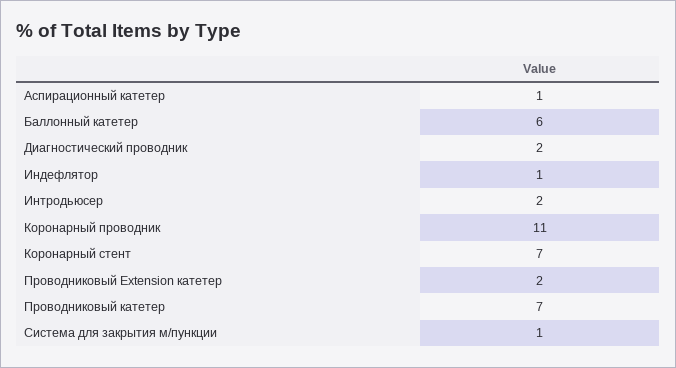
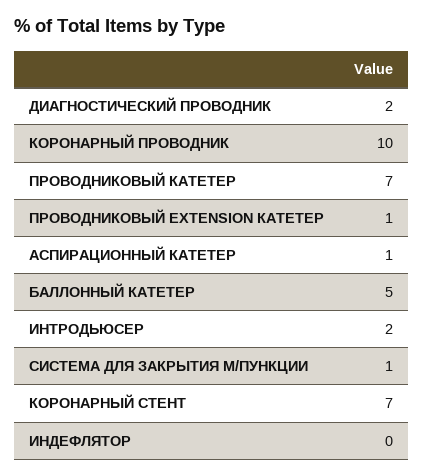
Баллонный катетер: 6 -> 5
Индефлятор: 1 -> 0
Коронарный проводник: 11 -> 10
Проводниковый Extension катетер: 2 -> 1

